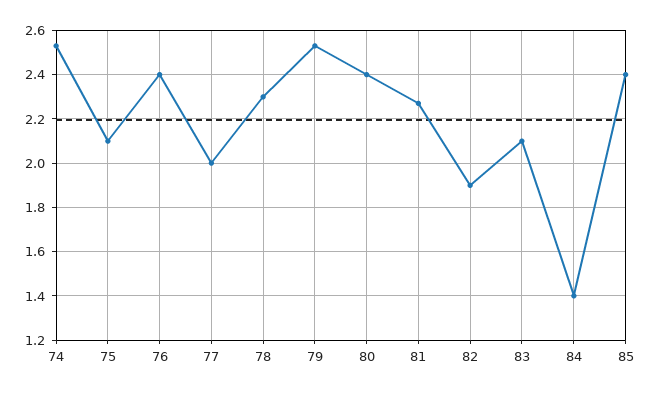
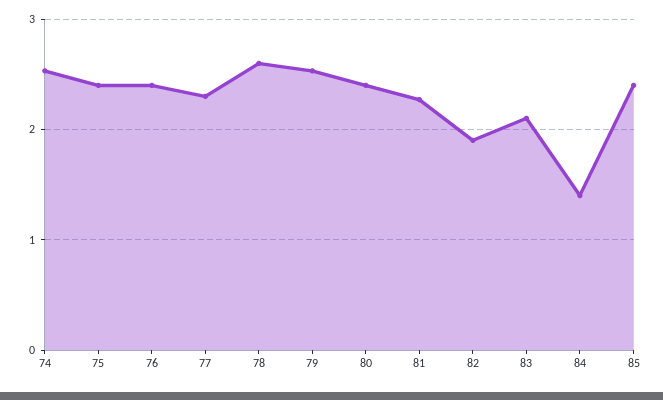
75: 2.1 -> 2.4
77: 2 -> 2.3
78: 2.3 -> 2.6

